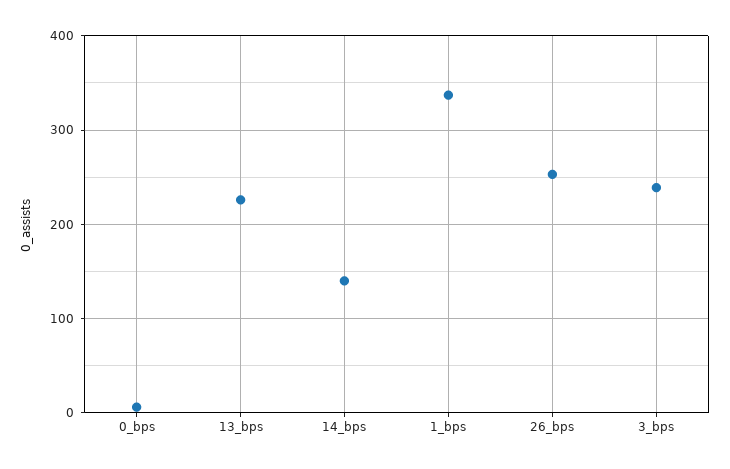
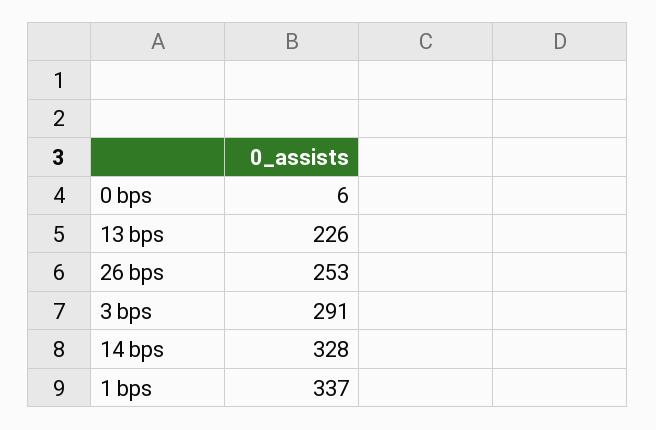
14_bps: 140 -> 328
3_bps: 240 -> 291

